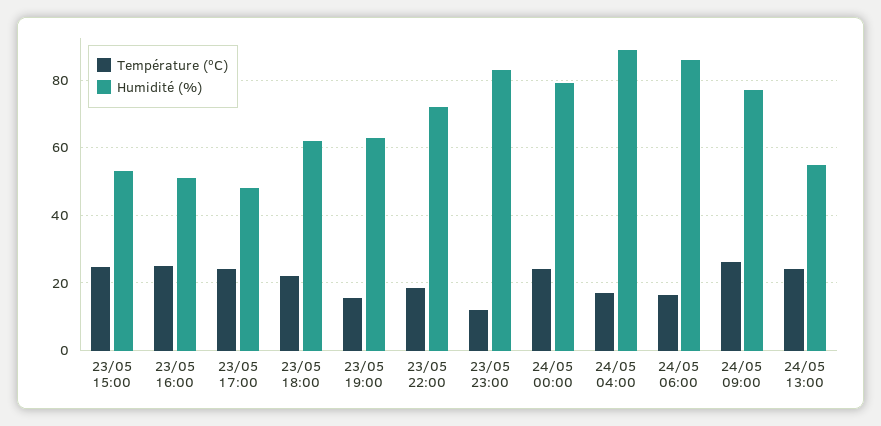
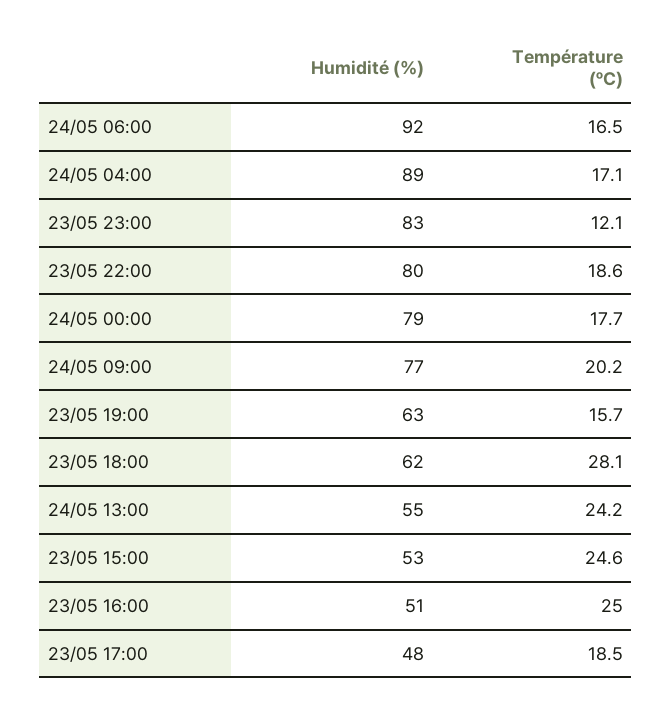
Température (ºC), 23/05 17:00: 24 -> 18.5
Température (ºC), 23/05 18:00: 22 -> 28.1
Humidité (%), 23/05 22:00: 72 -> 80
Température (ºC), 24/05 00:00: 24 -> 17.7
Humidité (%), 24/05 06:00: 86 -> 92
Température (ºC), 24/05 09:00: 26 -> 20.2

